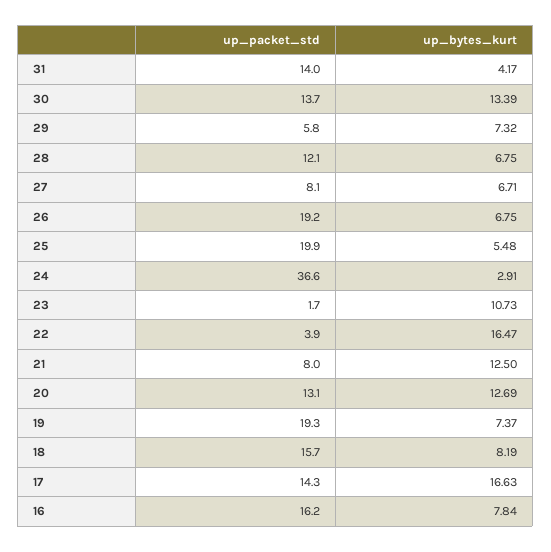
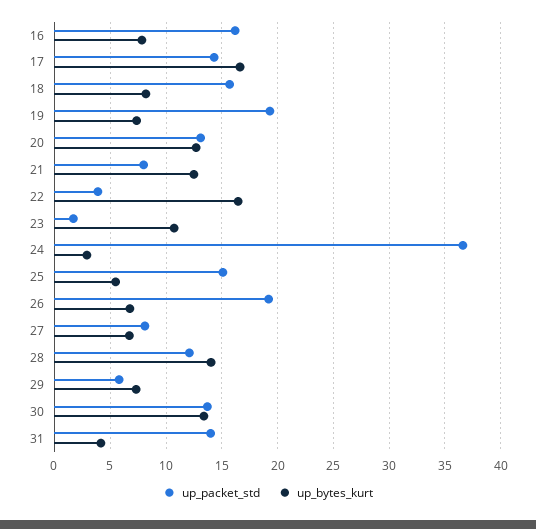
up_bytes_kurt, 28: 6.75 -> 14
up_packet_std, 25: 19.9 -> 15

